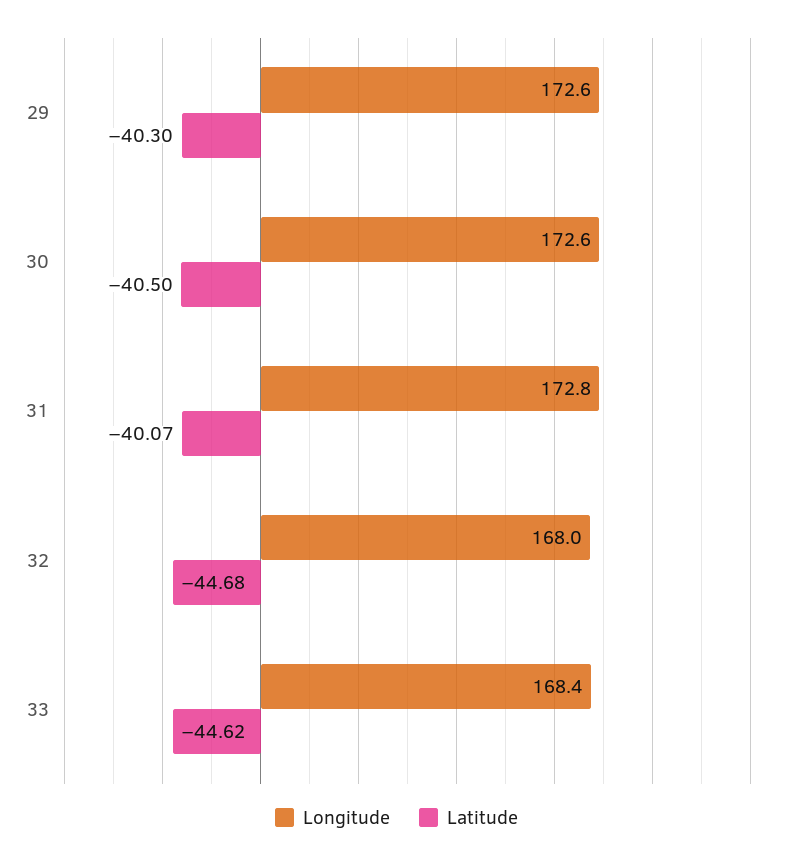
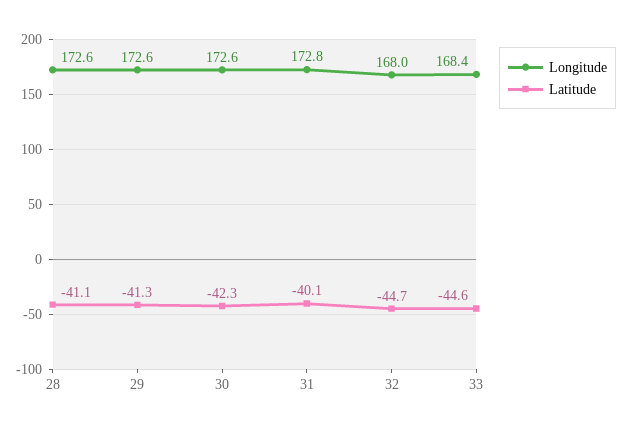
Latitude, 29: -40.3 -> -41.3
Latitude, 30: -40.5 -> -42.3
Longitude, 28: none -> 172.6
Latitude, 28: none -> -41.1

